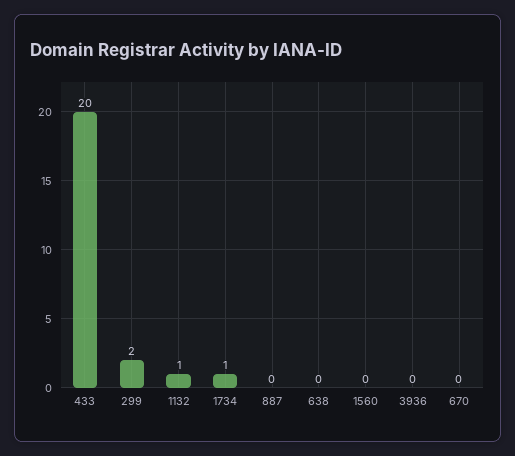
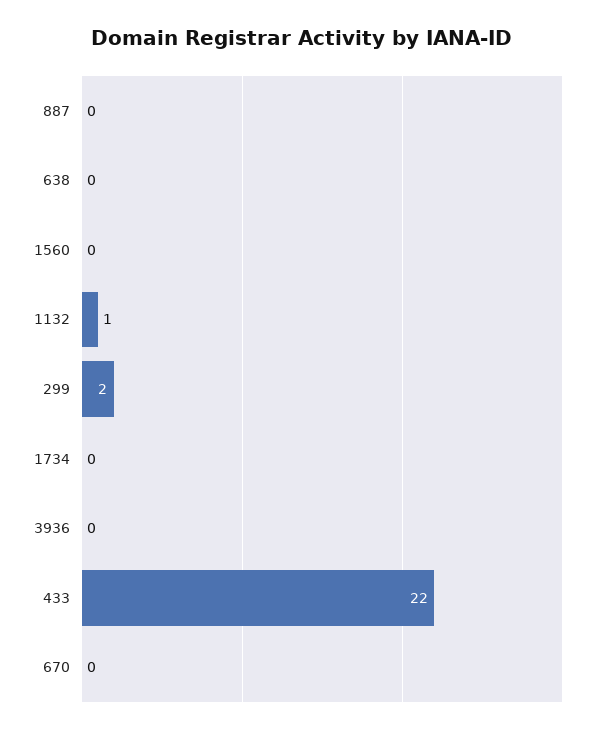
433: 20 -> 22
1734: 1 -> 0

